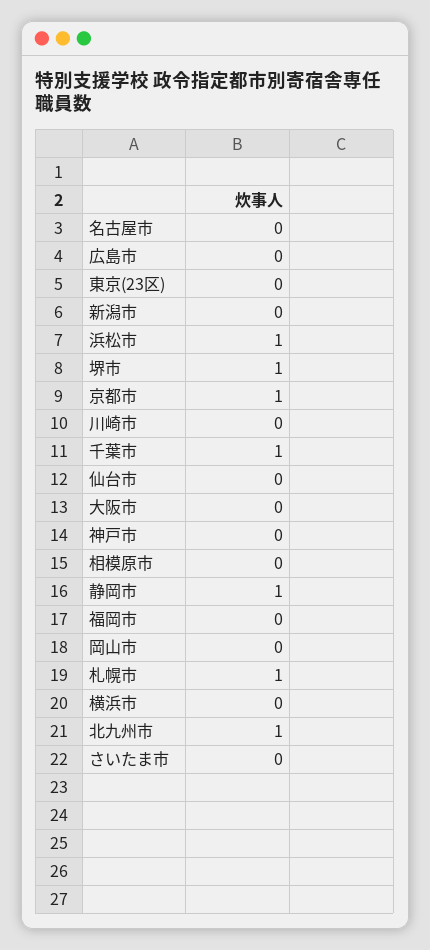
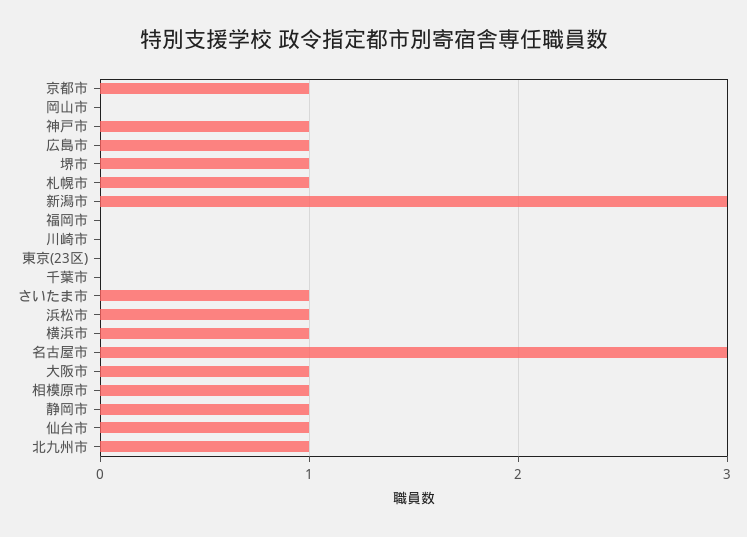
名古屋市: 0 -> 3
広島市: 0 -> 1
新潟市: 0 -> 3
千葉市: 1 -> 0
仙台市: 0 -> 1
大阪市: 0 -> 1
神戸市: 0 -> 1
相模原市: 0 -> 1
横浜市: 0 -> 1
さいたま市: 0 -> 1

